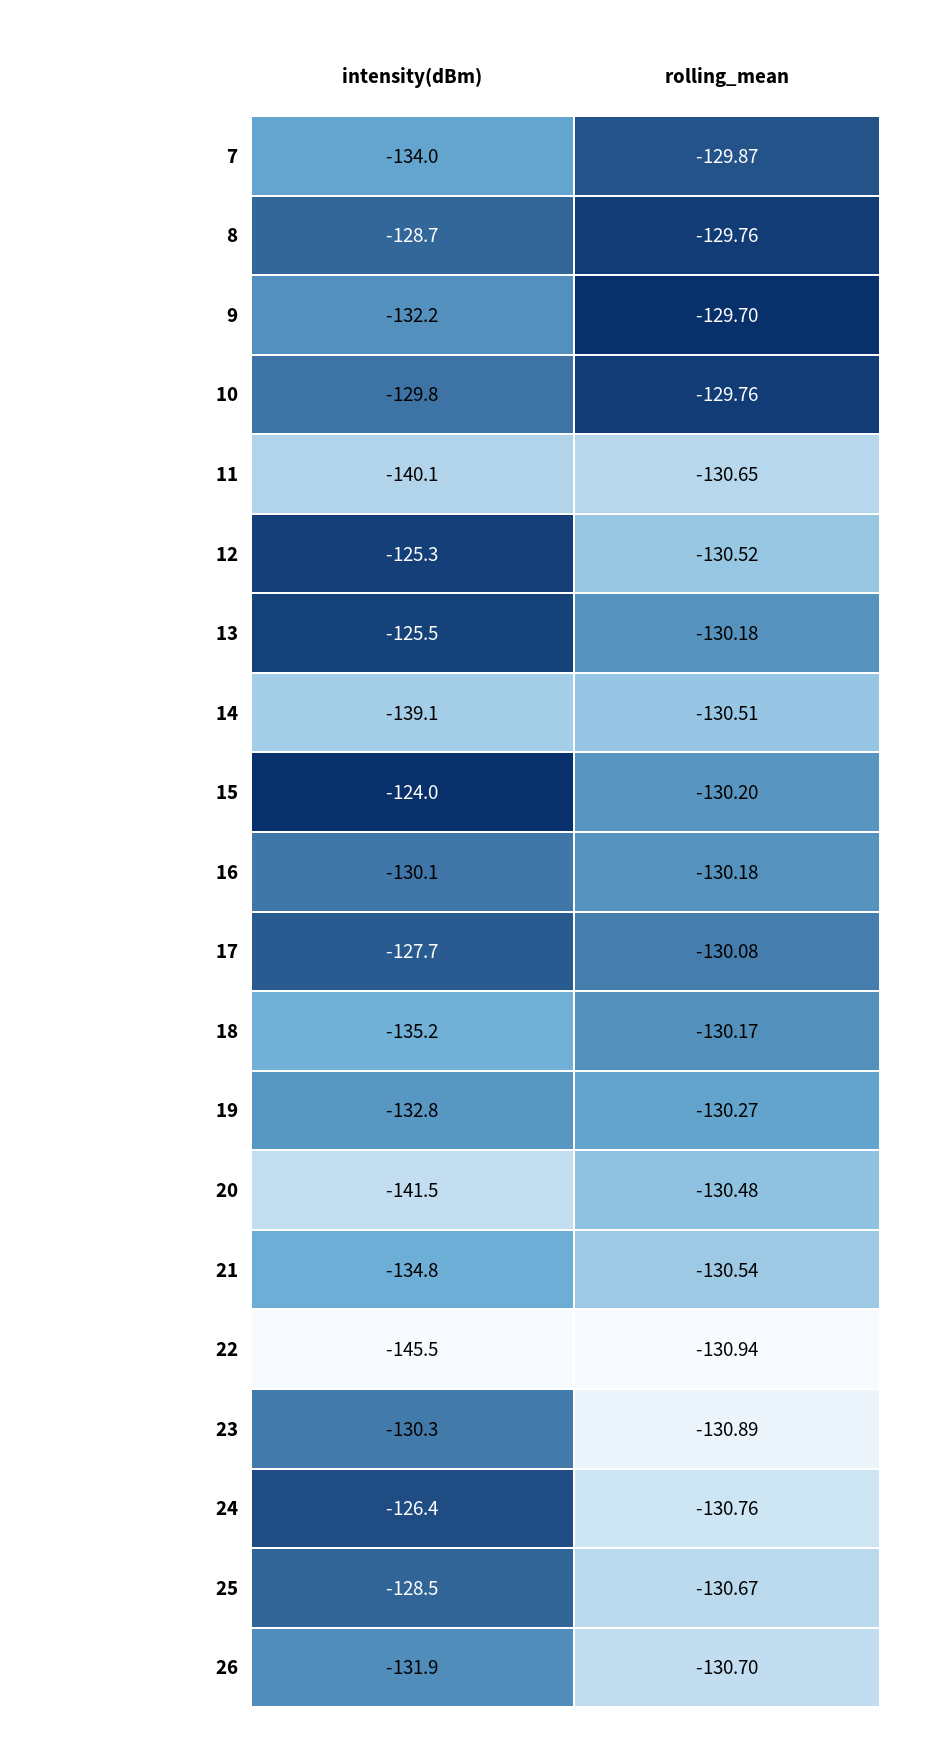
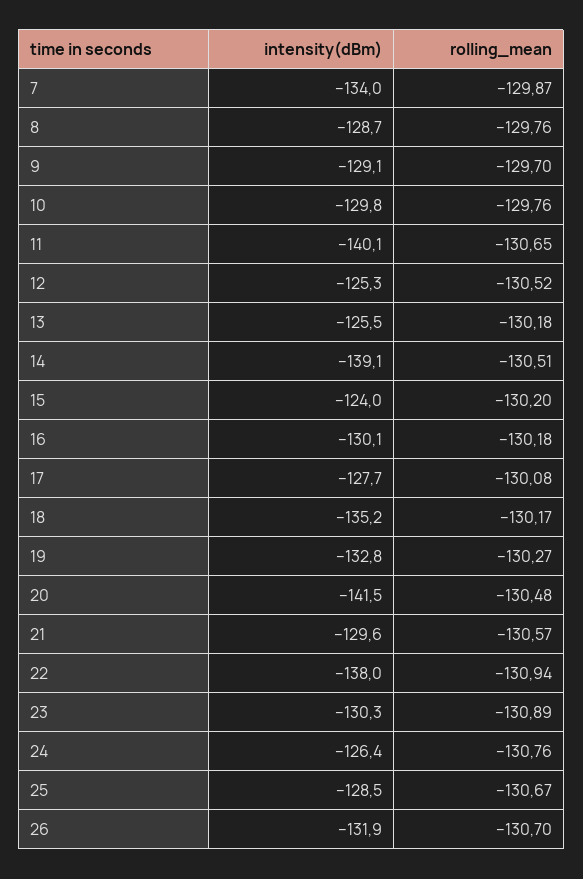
intensity(dBm), 9: -132.2 -> -129.1
intensity(dBm), 21: -134.8 -> -129.6
rolling_mean, 21: -130.54 -> -130.57
intensity(dBm), 22: -145.5 -> -138

